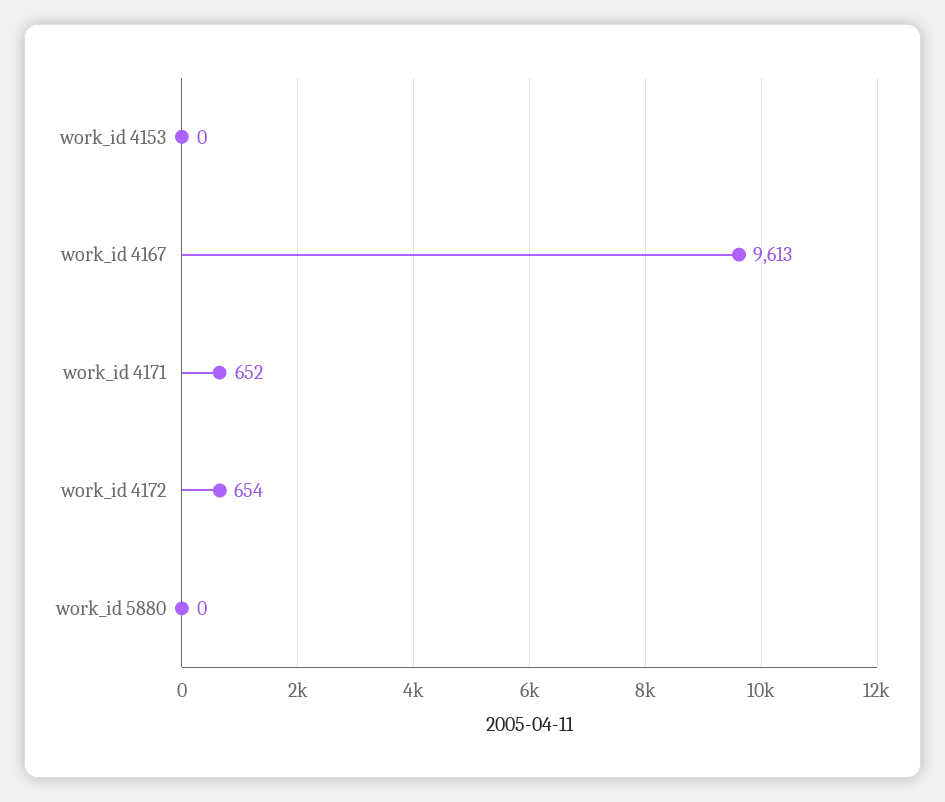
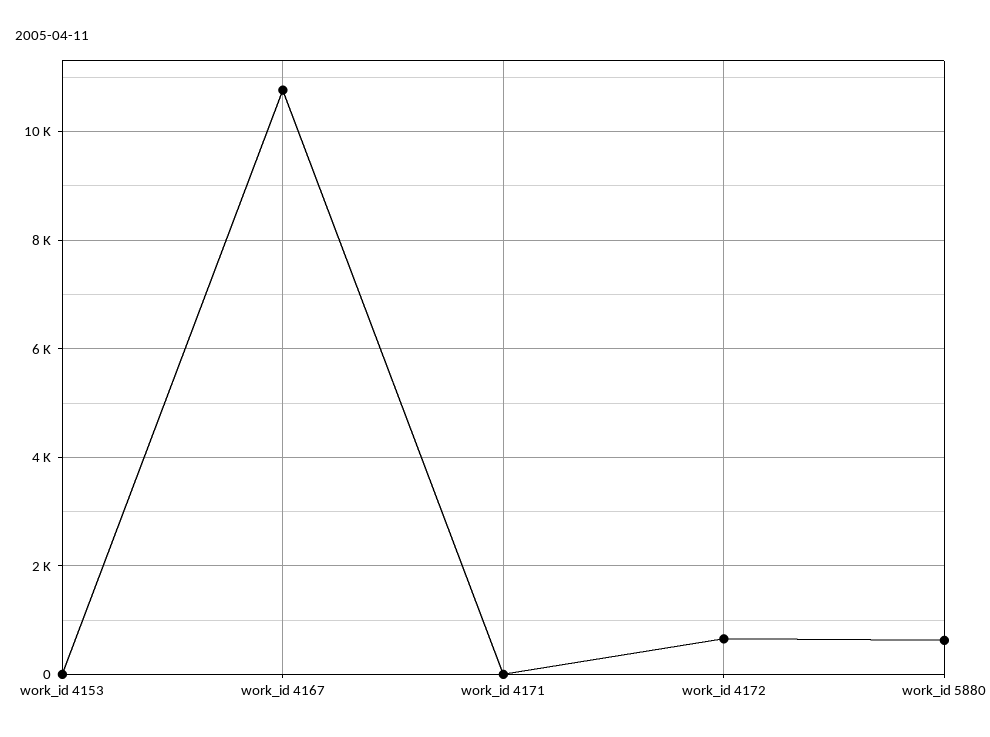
work_id 4167: 9613 -> 10800
work_id 4171: 652 -> 0
work_id 5880: 0 -> 600

